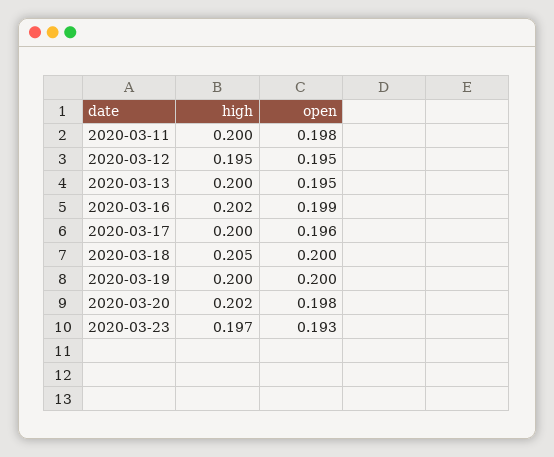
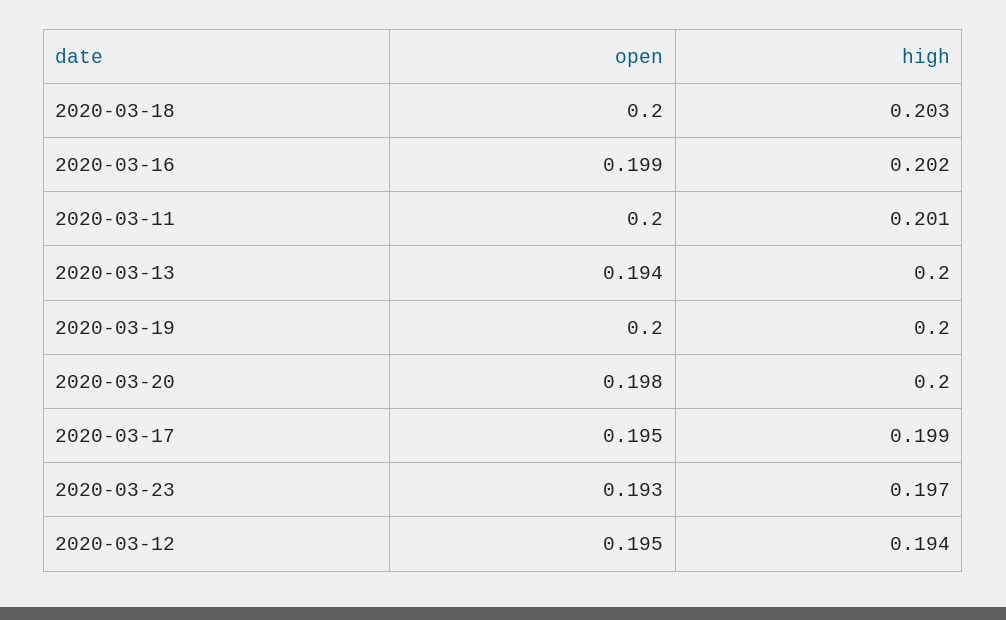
high, 2020-03-11: 0.2 -> 0.201
open, 2020-03-11: 0.198 -> 0.2
high, 2020-03-12: 0.195 -> 0.194
open, 2020-03-13: 0.195 -> 0.194
high, 2020-03-17: 0.2 -> 0.199
open, 2020-03-17: 0.196 -> 0.195
high, 2020-03-18: 0.205 -> 0.203
high, 2020-03-20: 0.202 -> 0.2

